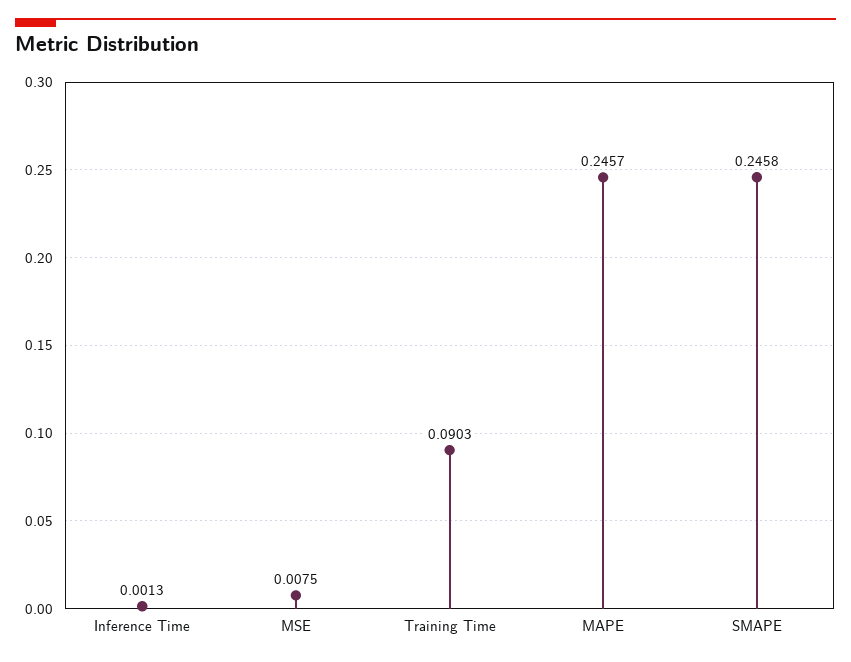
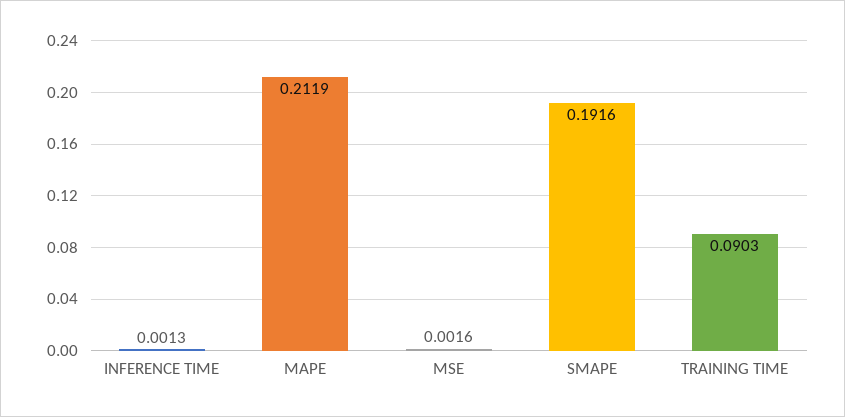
MSE: 0.0075 -> 0.0016
MAPE: 0.2457 -> 0.2119
SMAPE: 0.2458 -> 0.1916

